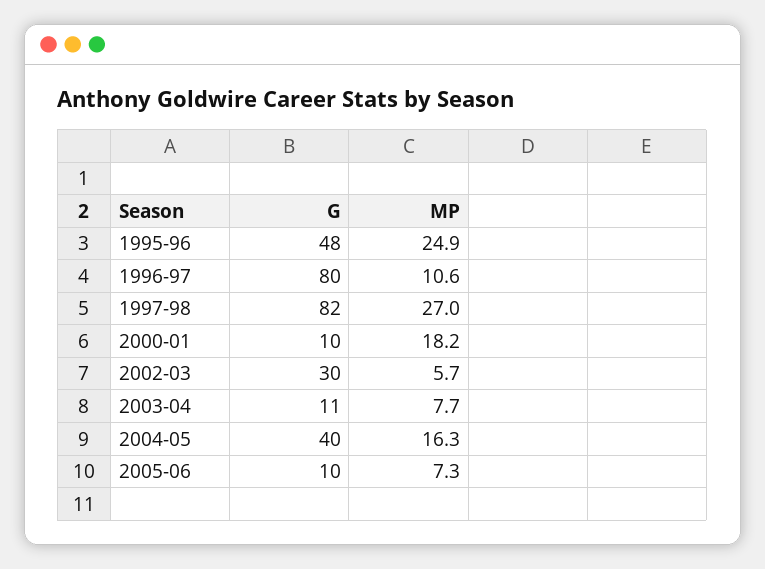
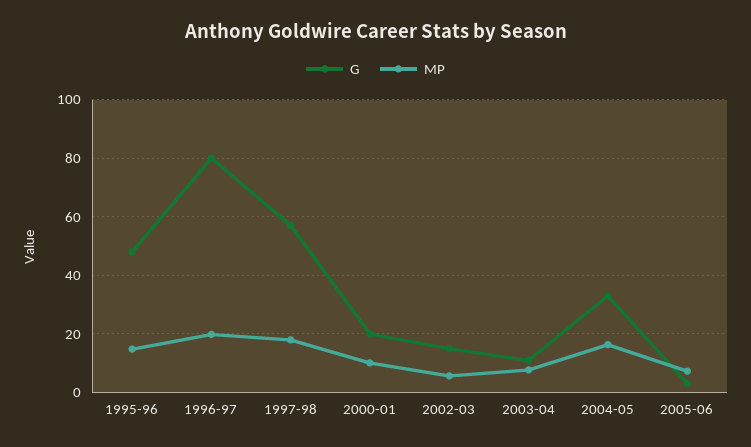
MP, 1995-96: 24.9 -> 15
MP, 1996-97: 10.6 -> 20
G, 1997-98: 82 -> 57.5
MP, 1997-98: 27 -> 17.5
G, 2000-01: 10 -> 20
MP, 2000-01: 18.2 -> 10
G, 2002-03: 30 -> 15
G, 2004-05: 40 -> 32.5
G, 2005-06: 10 -> 2.5

